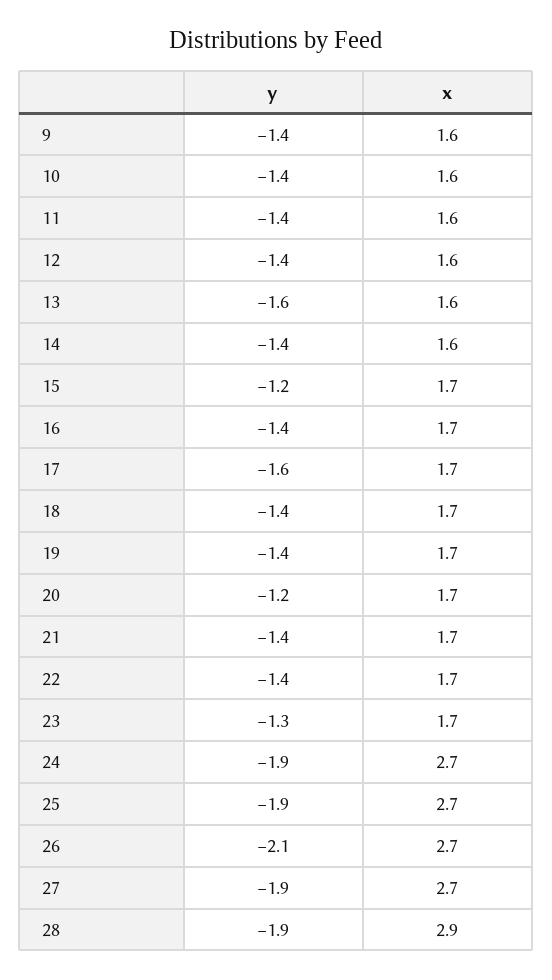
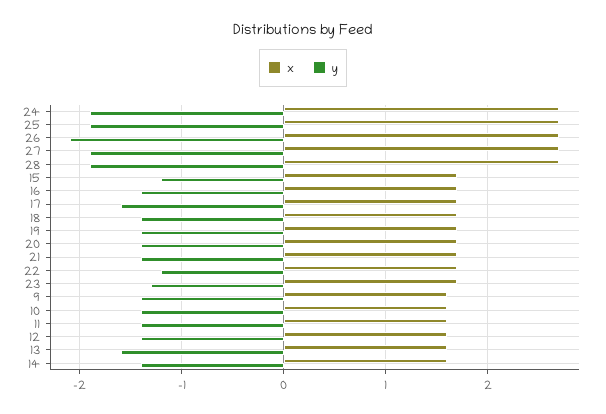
y, 20: -1.2 -> -1.4
y, 22: -1.4 -> -1.2
x, 28: 2.9 -> 2.7

